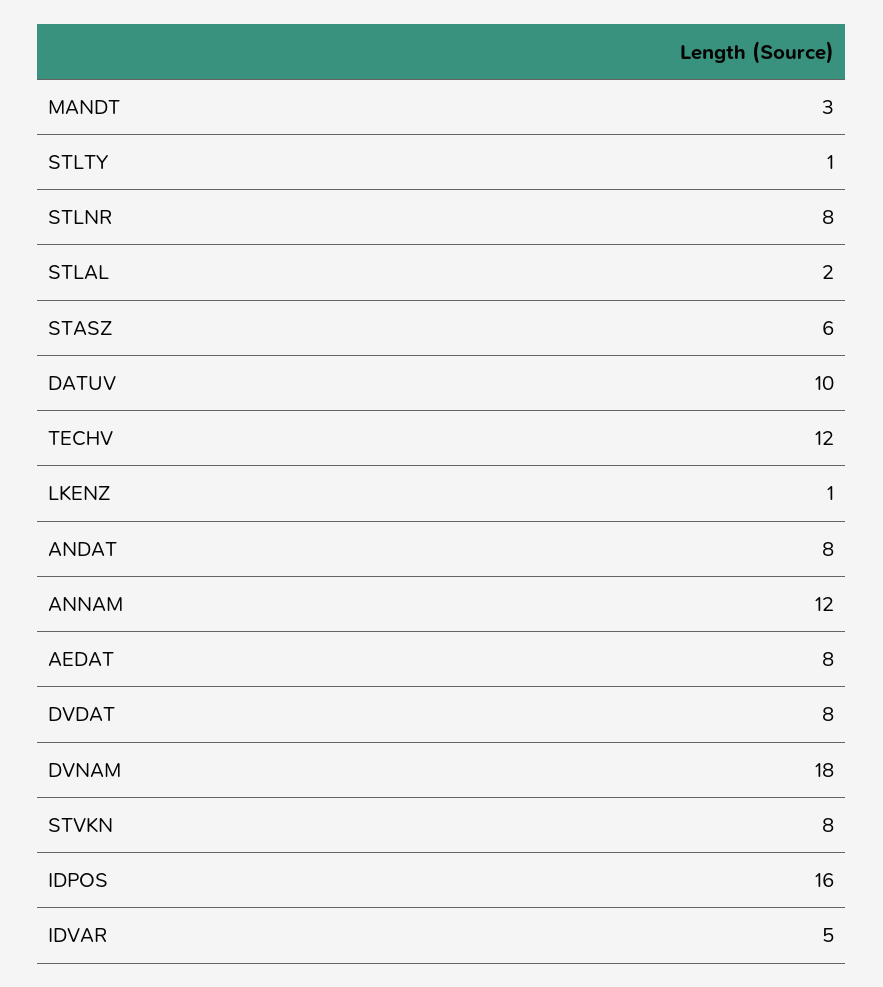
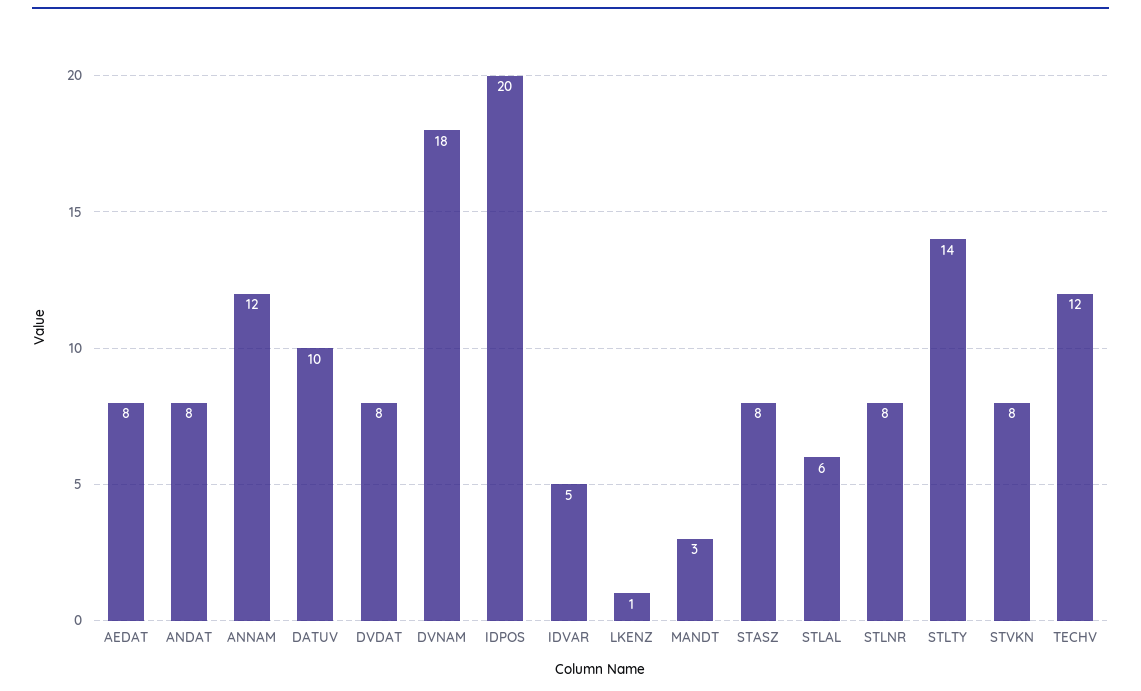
STLTY: 1 -> 14
STLAL: 2 -> 6
STASZ: 6 -> 8
IDPOS: 16 -> 20

